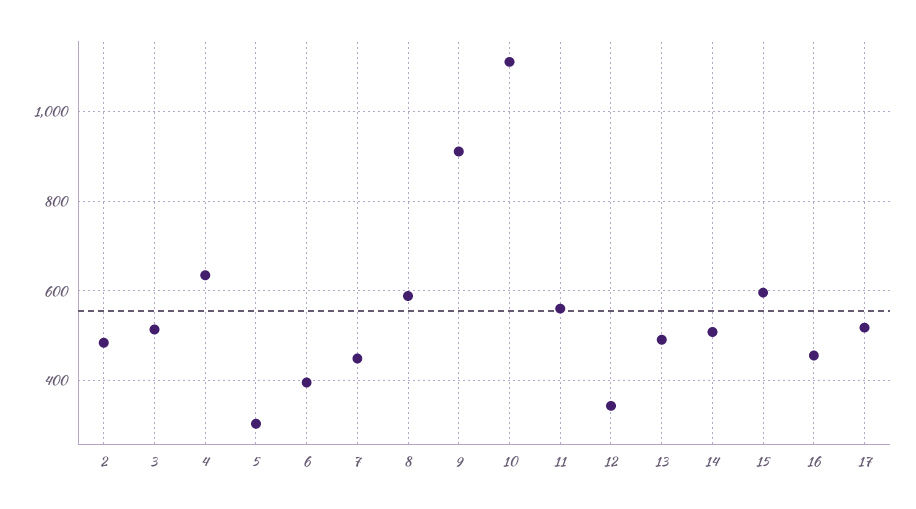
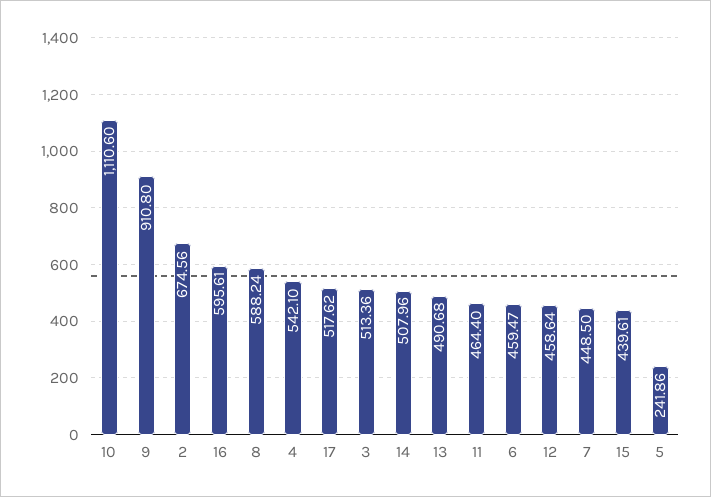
2: 480 -> 674.56
4: 640 -> 542.1
5: 300 -> 241.86
6: 400 -> 459.47
11: 560 -> 464.4
12: 340 -> 458.64
15: 600 -> 439.61
16: 460 -> 595.61

